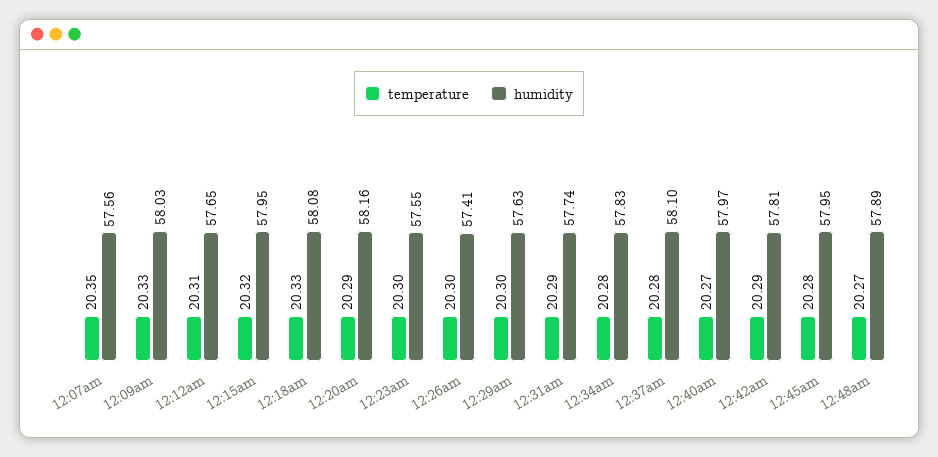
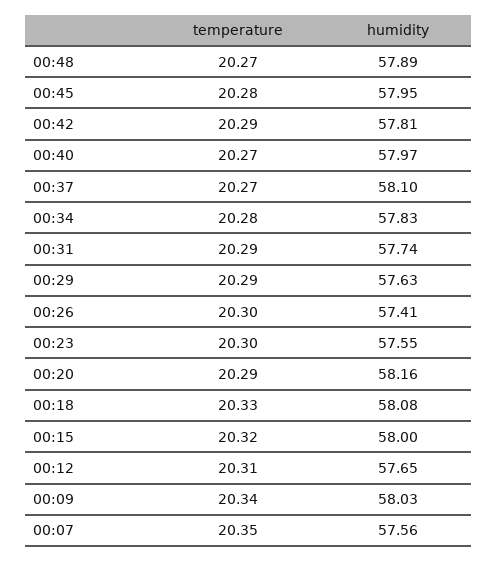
temperature, 12:09am: 20.33 -> 20.34
humidity, 12:15am: 57.95 -> 58
temperature, 12:29am: 20.3 -> 20.29
temperature, 12:37am: 20.28 -> 20.27

